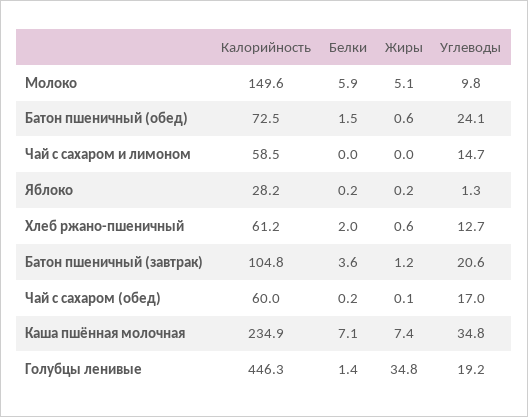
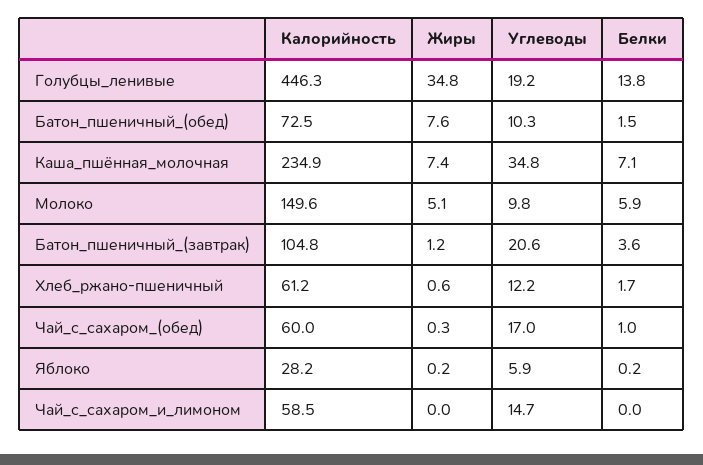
Жиры, Батон пшеничный (обед): 0.6 -> 7.6
Углеводы, Батон пшеничный (обед): 24.1 -> 10.3
Углеводы, Яблоко: 1.3 -> 5.9
Белки, Хлеб ржано-пшеничный: 2 -> 1.7
Углеводы, Хлеб ржано-пшеничный: 12.7 -> 12.2
Белки, Чай с сахаром (обед): 0.2 -> 1
Жиры, Чай с сахаром (обед): 0.1 -> 0.3
Белки, Голубцы ленивые: 1.4 -> 13.8

